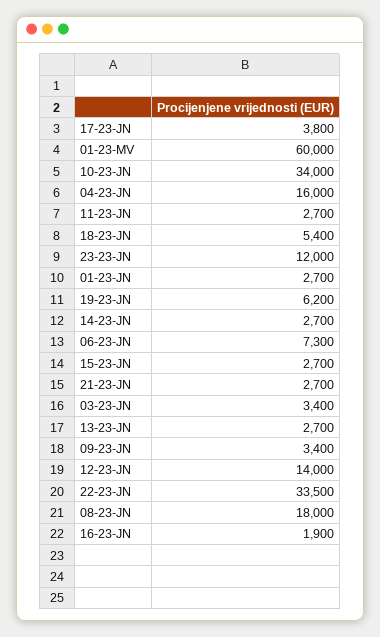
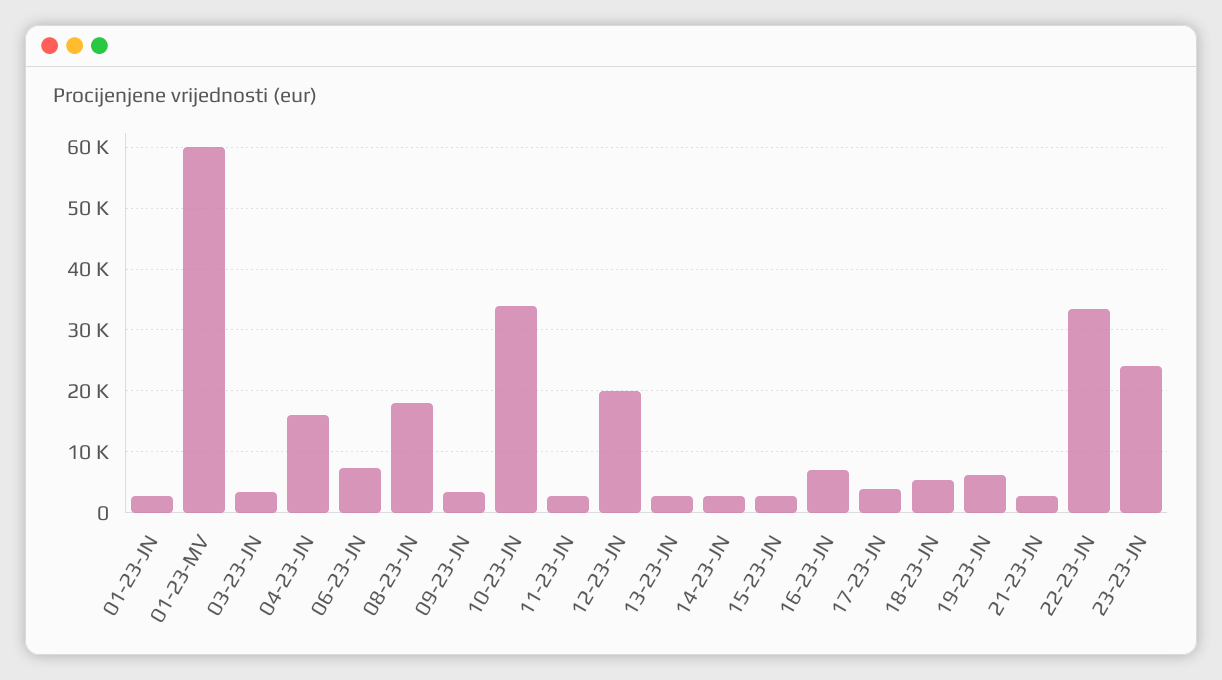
23-23-JN: 12000 -> 24000
12-23-JN: 14000 -> 20000
16-23-JN: 1900 -> 7000

